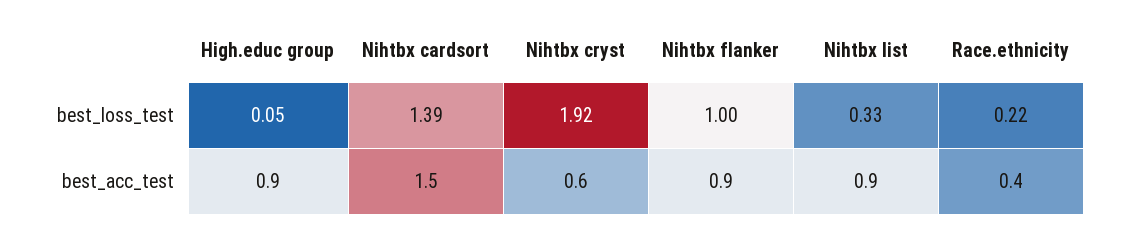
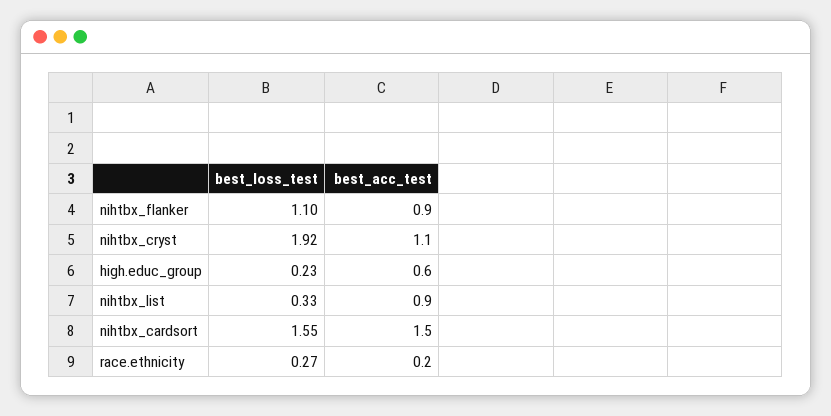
High.educ group, best_loss_test: 0.05 -> 0.23
Nihtbx cardsort, best_loss_test: 1.39 -> 1.55
Nihtbx flanker, best_loss_test: 1 -> 1.1
Race.ethnicity, best_loss_test: 0.22 -> 0.27
High.educ group, best_acc_test: 0.9 -> 0.6
Nihtbx cryst, best_acc_test: 0.6 -> 1.1
Race.ethnicity, best_acc_test: 0.4 -> 0.2

